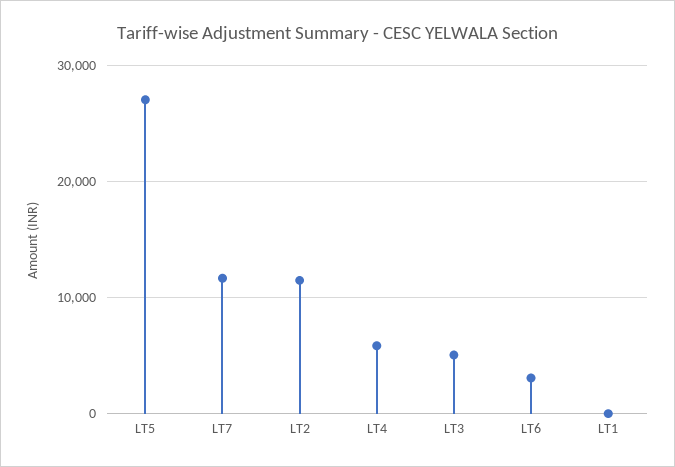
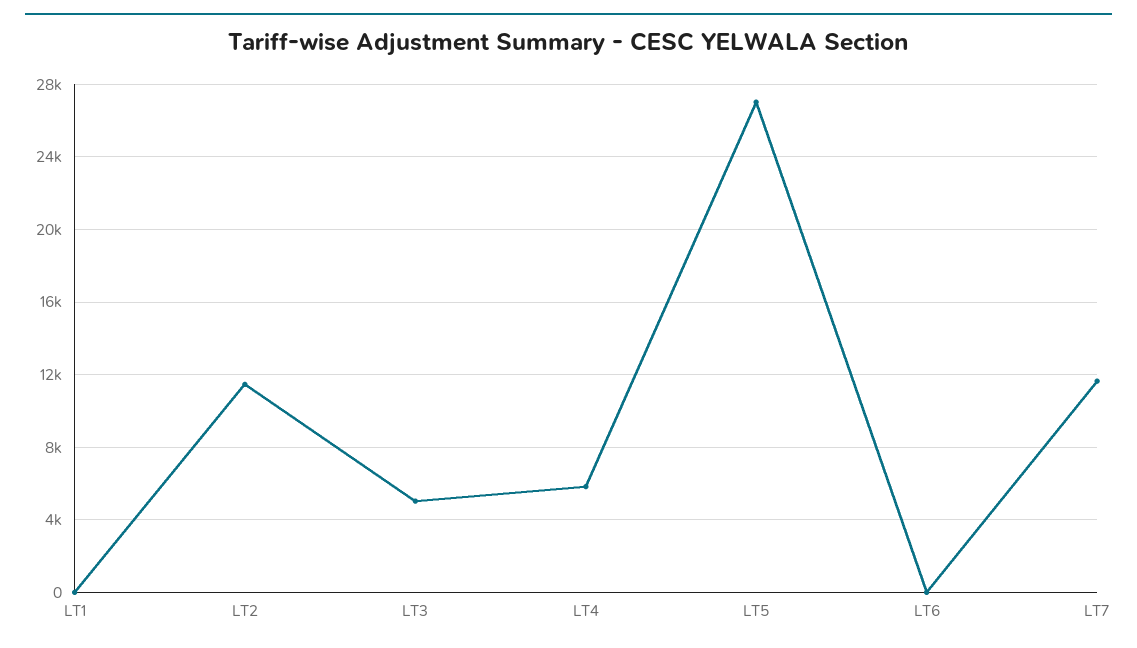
LT6: 3000 -> 0

